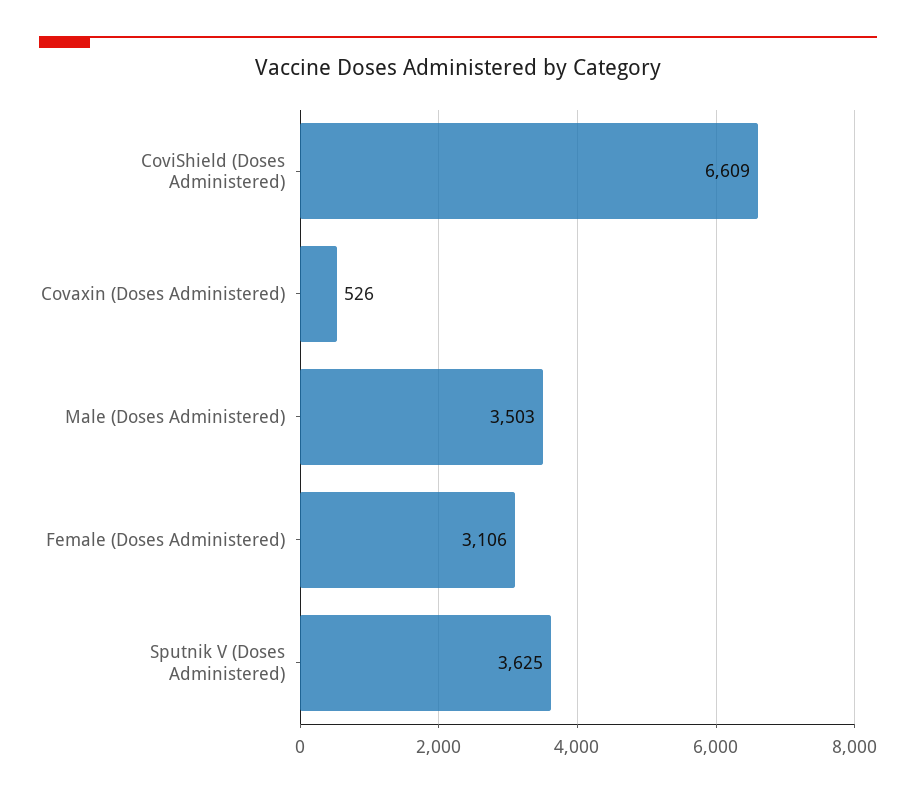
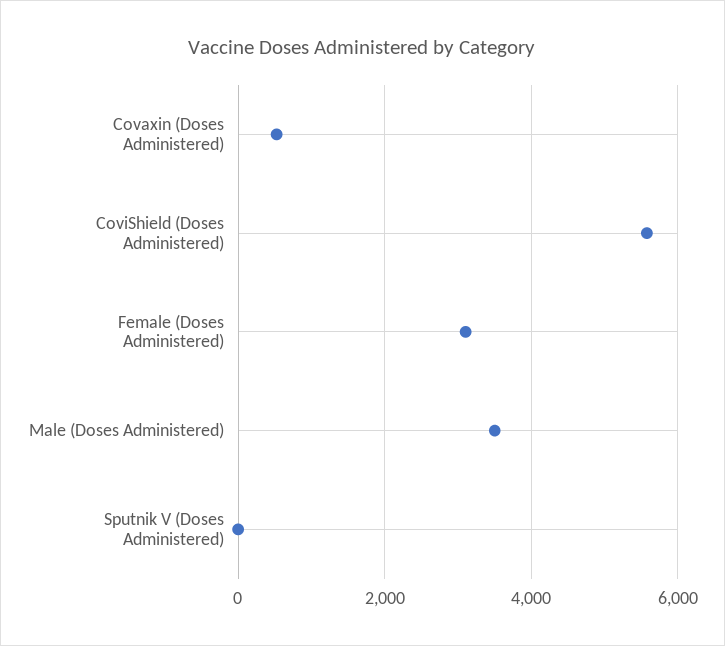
CoviShield (Doses Administered): 6609 -> 5600
Sputnik V (Doses Administered): 3625 -> 0

